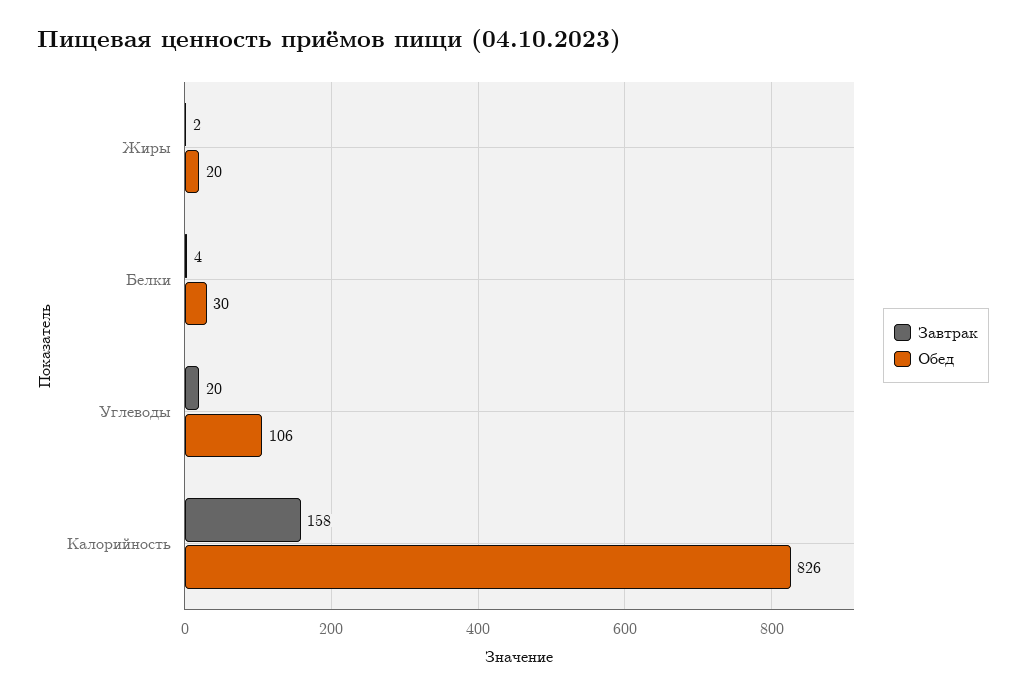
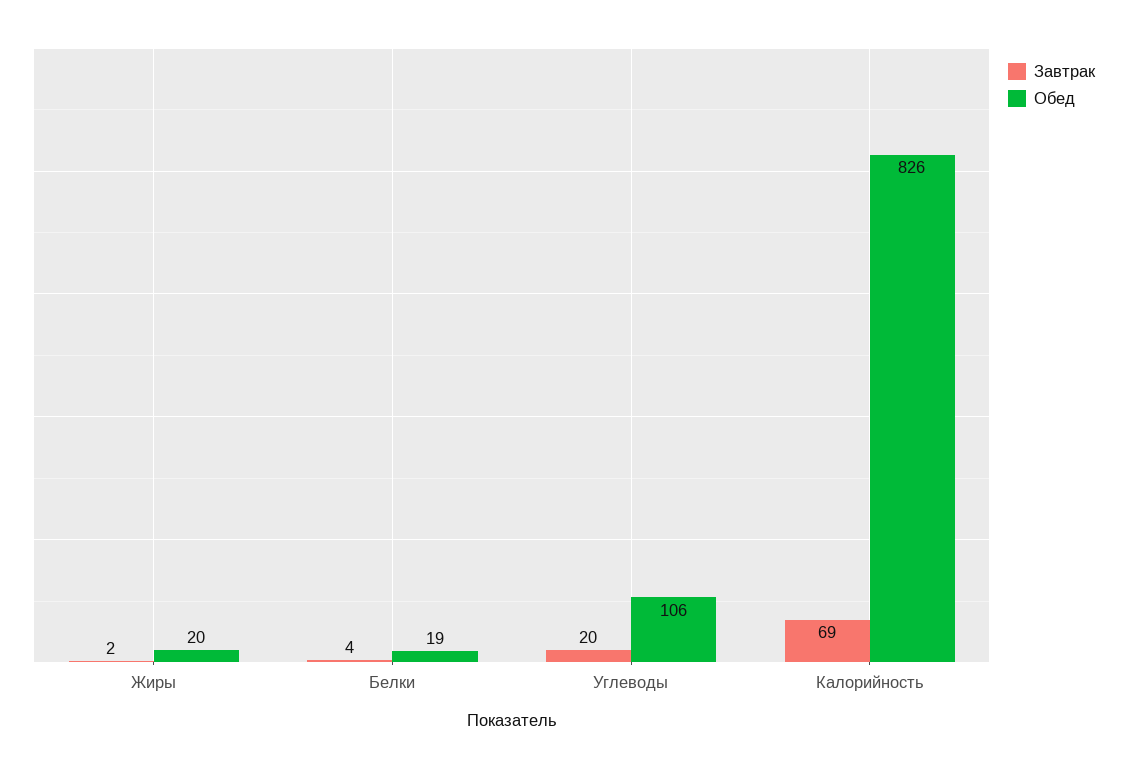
Обед, Белки: 30 -> 19
Завтрак, Калорийность: 158 -> 69

